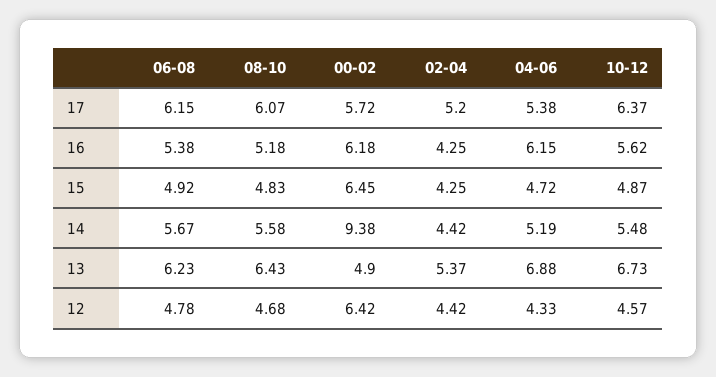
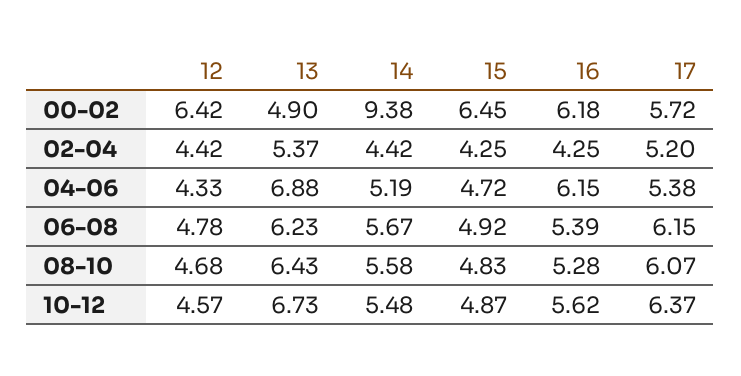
06-08, 16: 5.38 -> 5.39
08-10, 16: 5.18 -> 5.28

